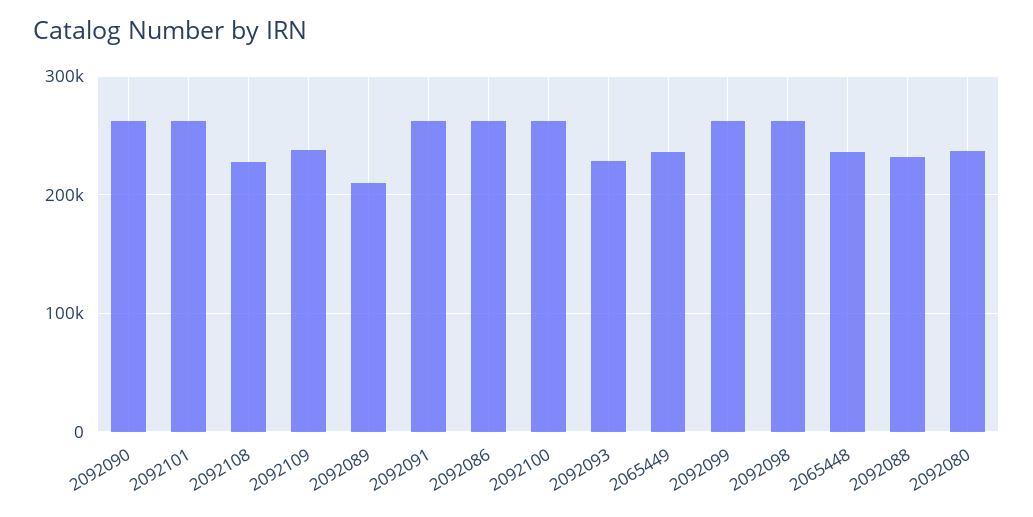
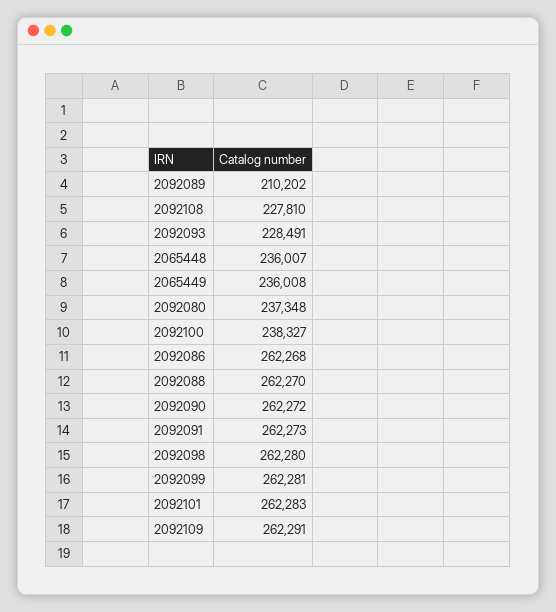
2092109: 240000 -> 262291
2092100: 260000 -> 238327
2092088: 230000 -> 262270

